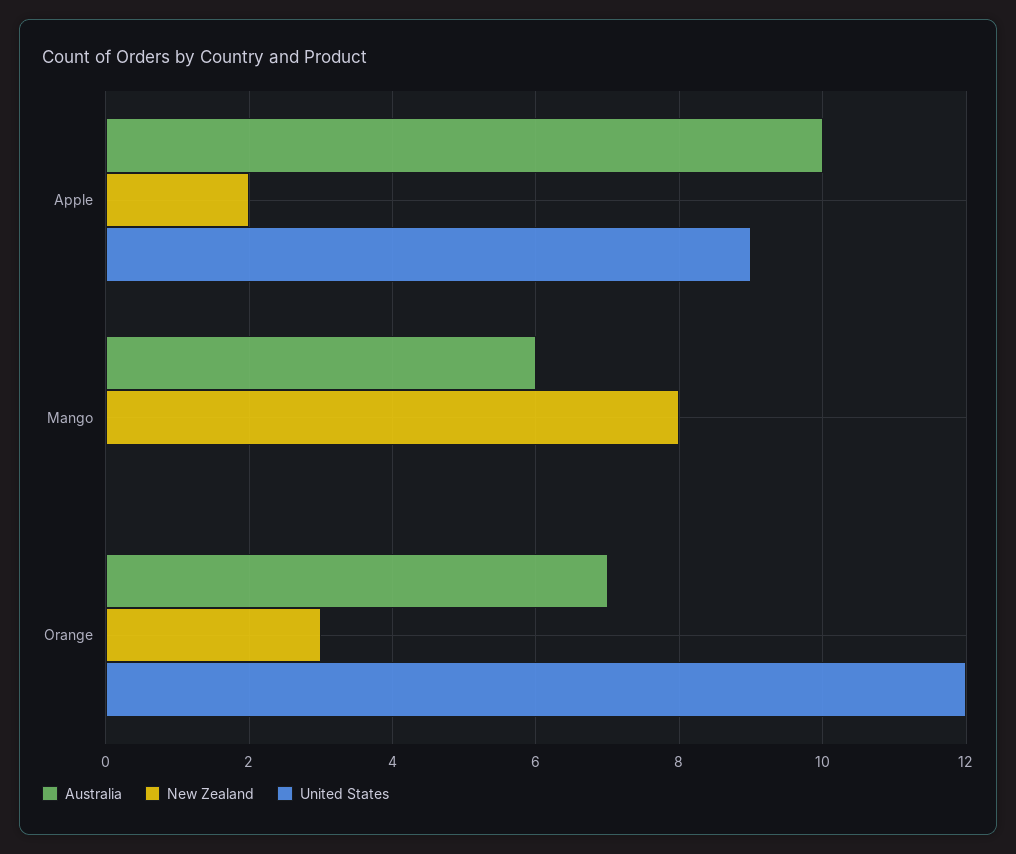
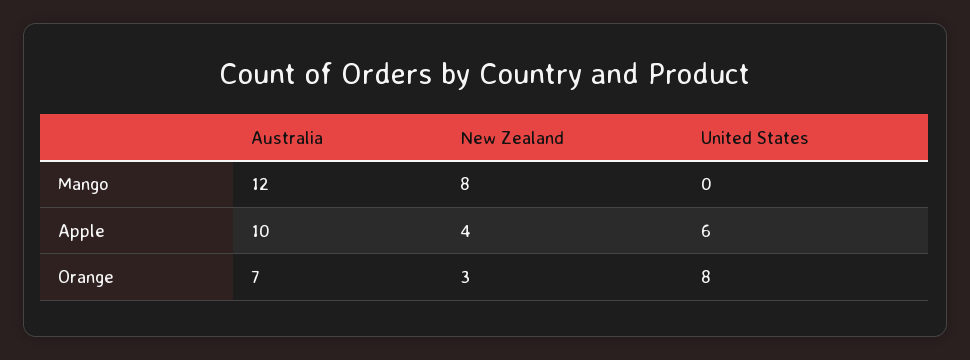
New Zealand, Apple: 2 -> 4
United States, Apple: 9 -> 6
Australia, Mango: 6 -> 12
United States, Orange: 12 -> 8

